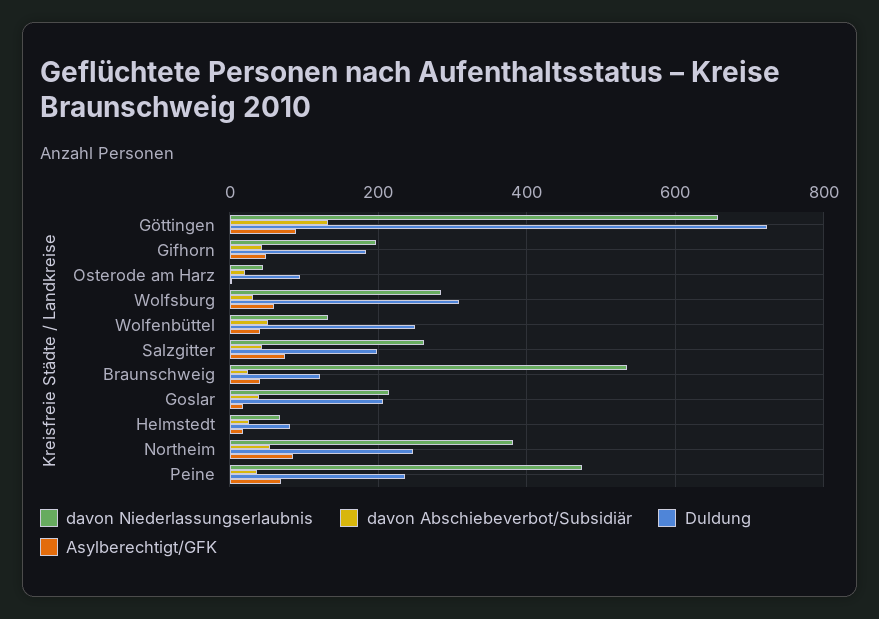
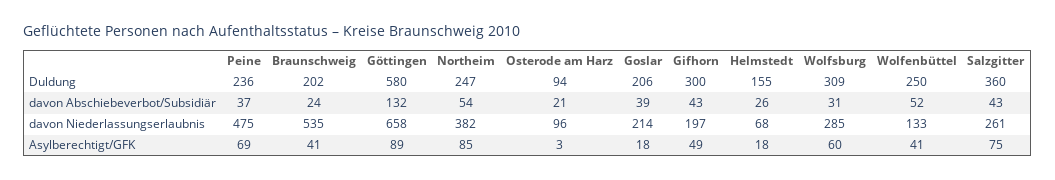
Duldung, Göttingen: 720 -> 580
Duldung, Gifhorn: 180 -> 300
davon Niederlassungserlaubnis, Osterode am Harz: 40 -> 96
Duldung, Salzgitter: 200 -> 360
Duldung, Braunschweig: 120 -> 202
Duldung, Helmstedt: 80 -> 155

